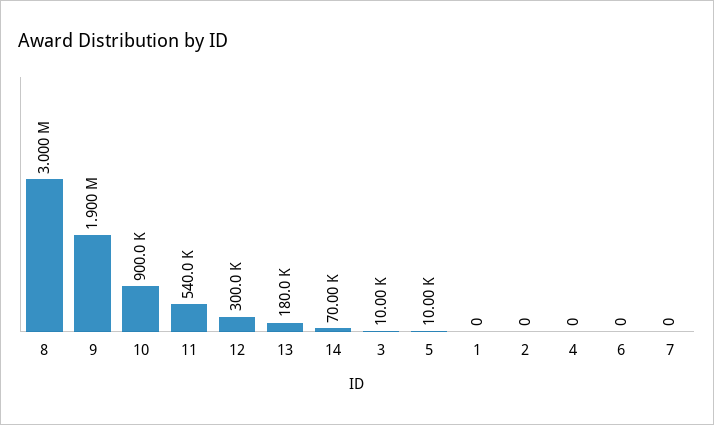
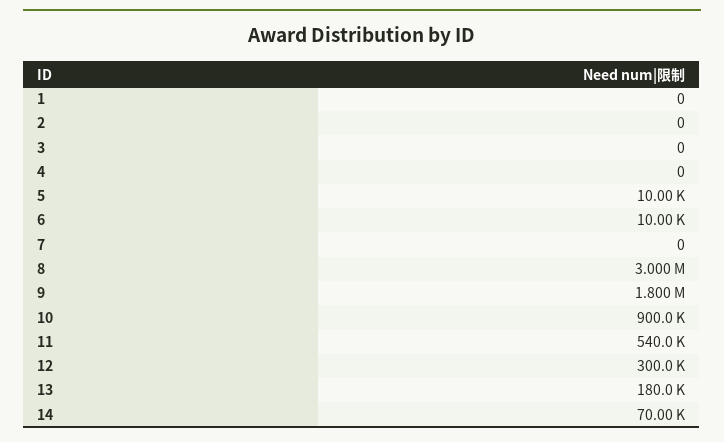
9: 1900000 -> 1800000
3: 10000 -> 0
6: 0 -> 10000

